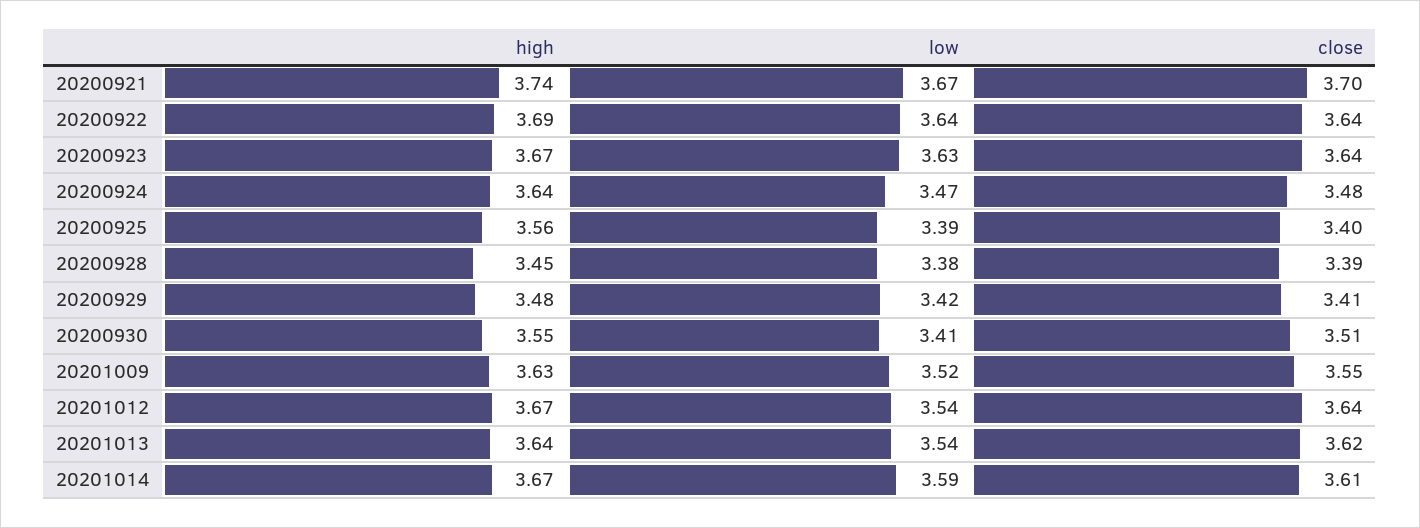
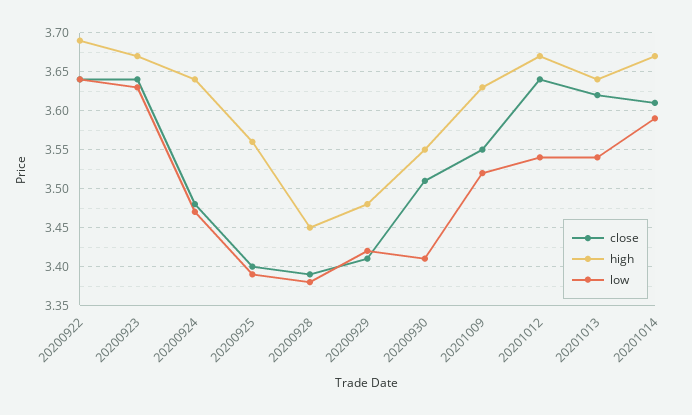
high, 20200921: 3.74 -> none
low, 20200921: 3.67 -> none
close, 20200921: 3.7 -> none

